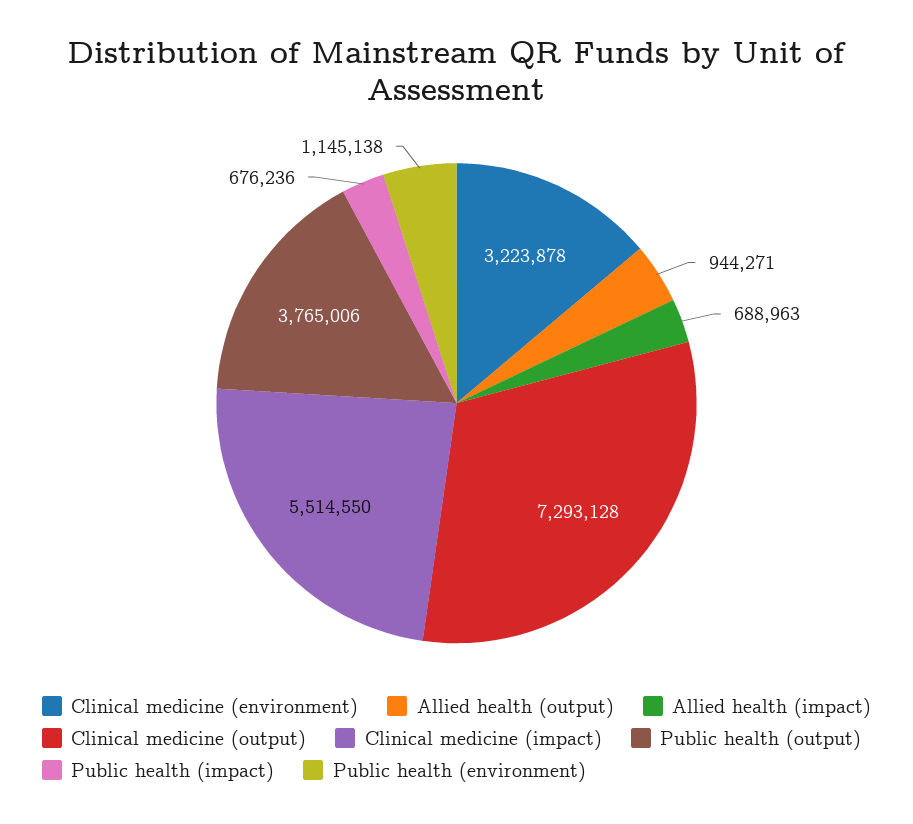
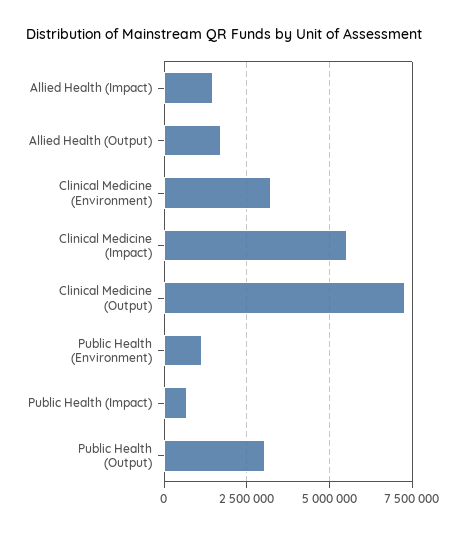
Allied health (output): 944271 -> 1750000
Allied health (impact): 688963 -> 1500000
Public health (output): 3765006 -> 3000000

